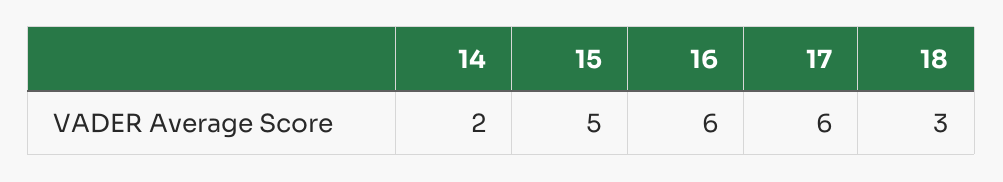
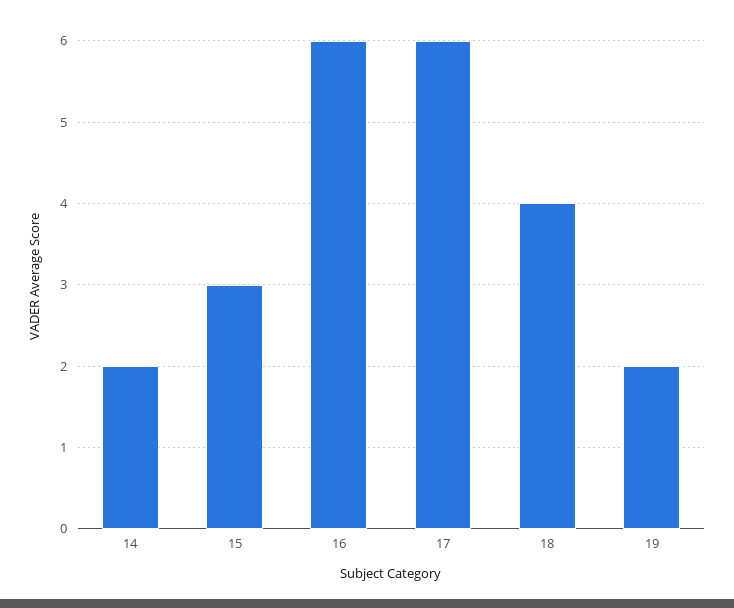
15: 5 -> 3
18: 3 -> 4
19: none -> 2

